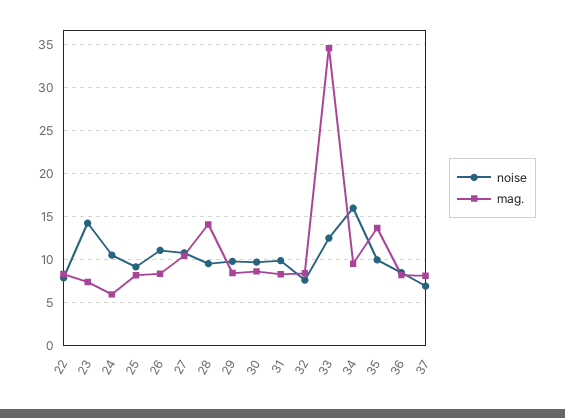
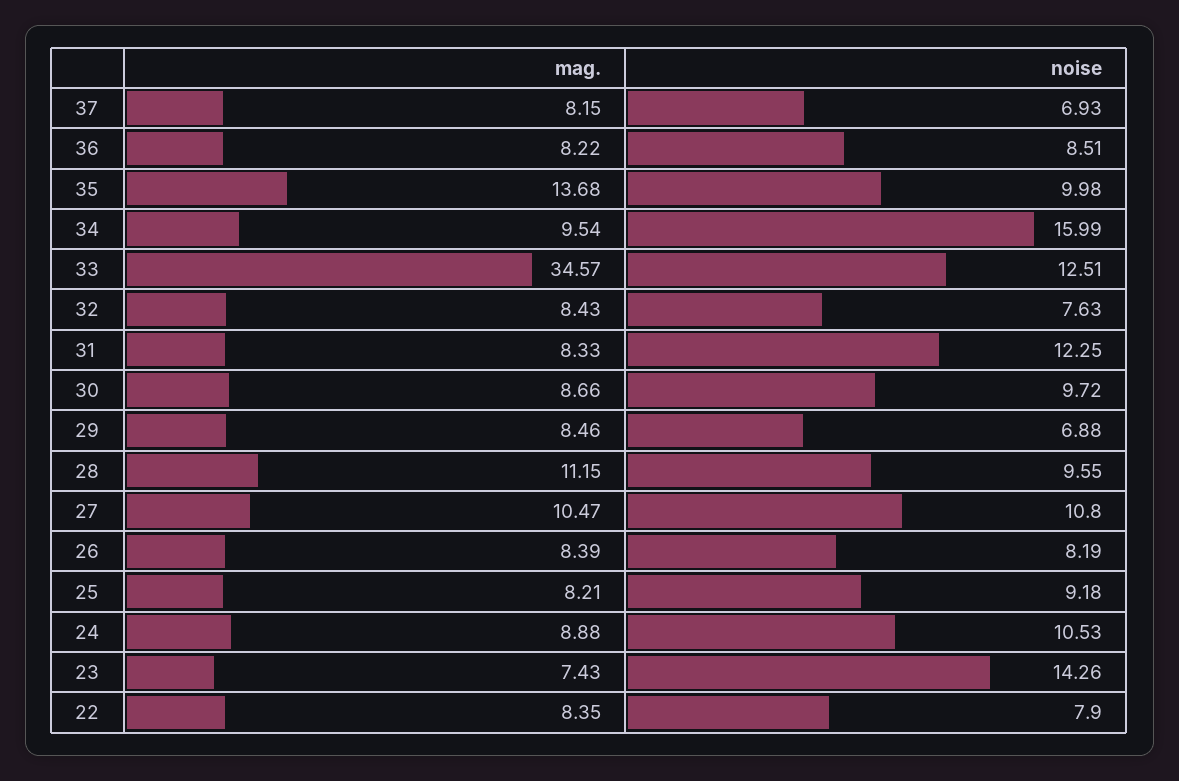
mag., 24: 6 -> 8.88
noise, 26: 11 -> 8.19
mag., 28: 14 -> 11.15
noise, 29: 10 -> 6.88
noise, 31: 10 -> 12.25

